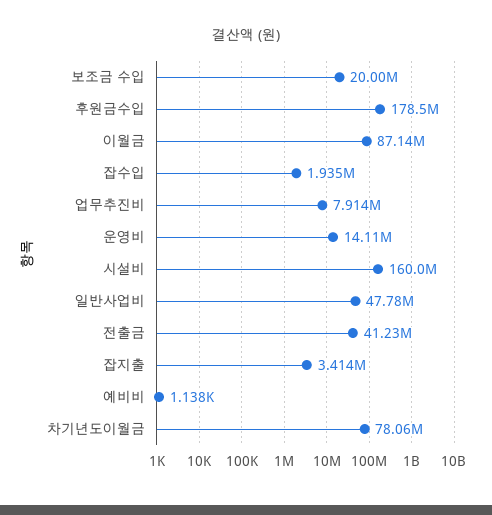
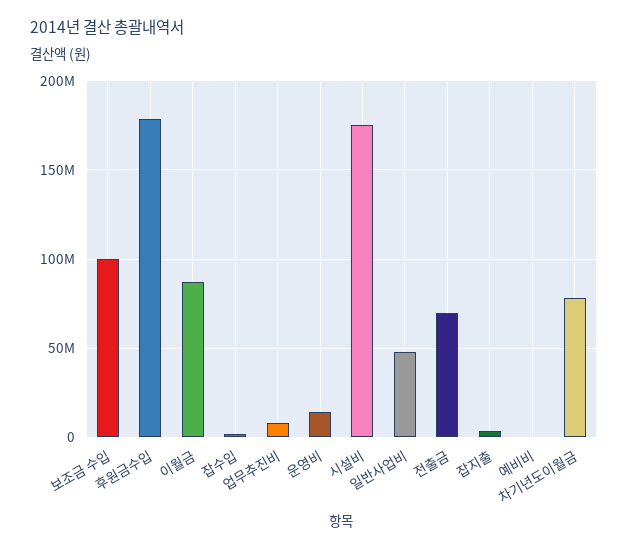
보조금 수입: 20000000 -> 100000000
시설비: 160000000 -> 175000000
전출금: 41230000 -> 70000000

